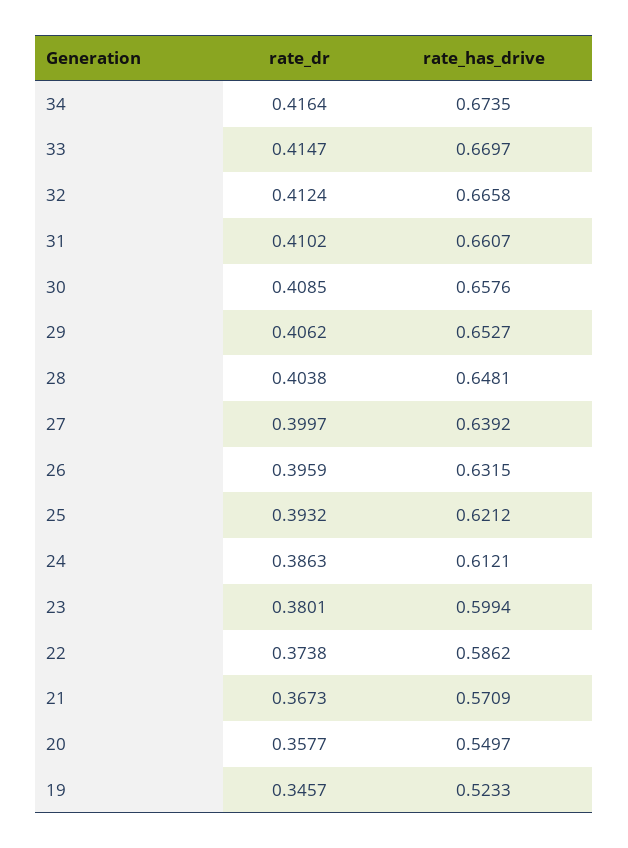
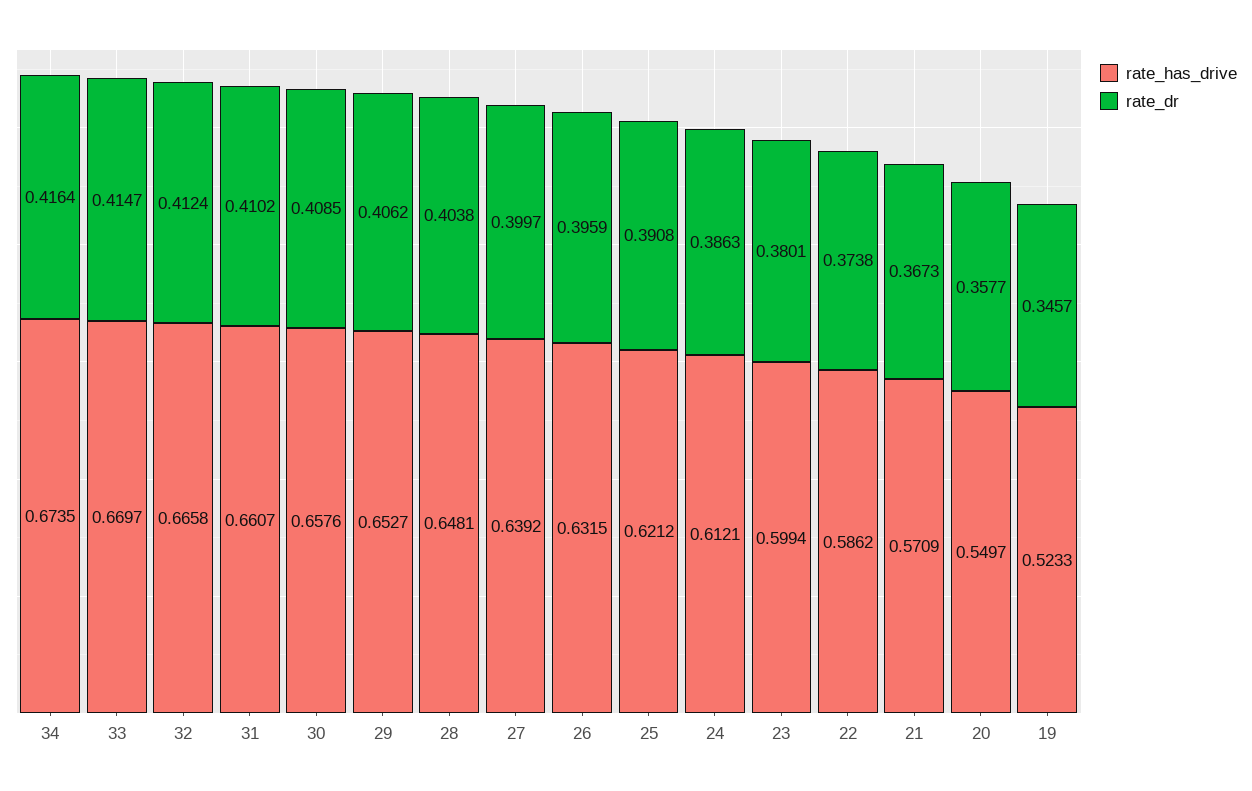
rate_dr, 25: 0.3932 -> 0.3908

